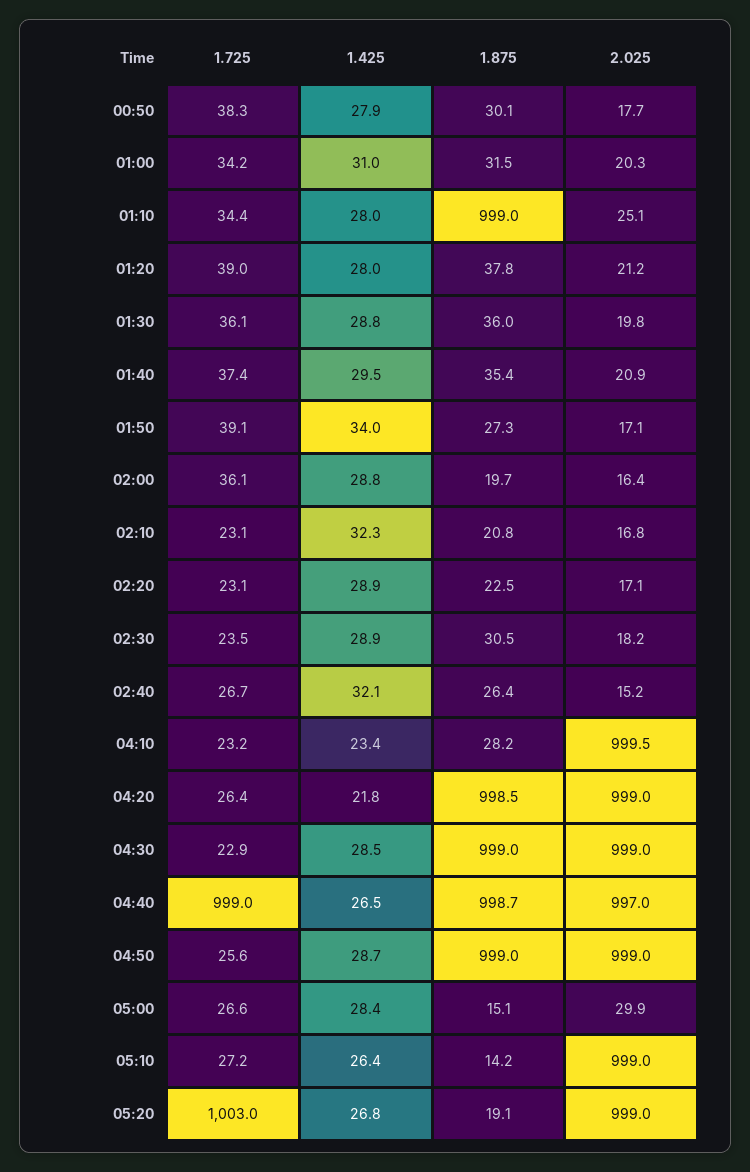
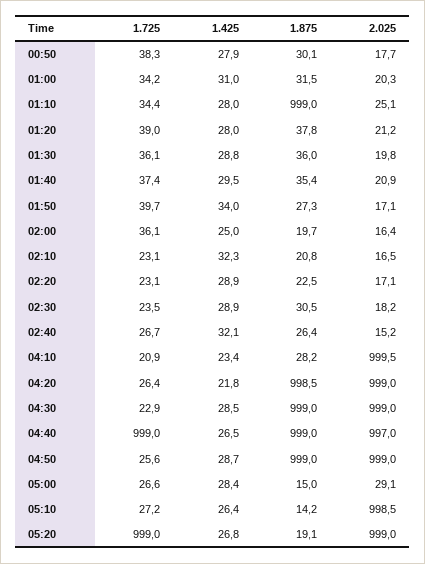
1.725, 01:50: 39.1 -> 39.7
1.425, 02:00: 28.8 -> 25
2.025, 02:10: 16.8 -> 16.5
1.725, 04:10: 23.2 -> 20.9
1.875, 04:40: 998.7 -> 999
1.875, 05:00: 15.1 -> 15
2.025, 05:00: 29.9 -> 29.1
2.025, 05:10: 999 -> 998.5
1.725, 05:20: 1003 -> 999

